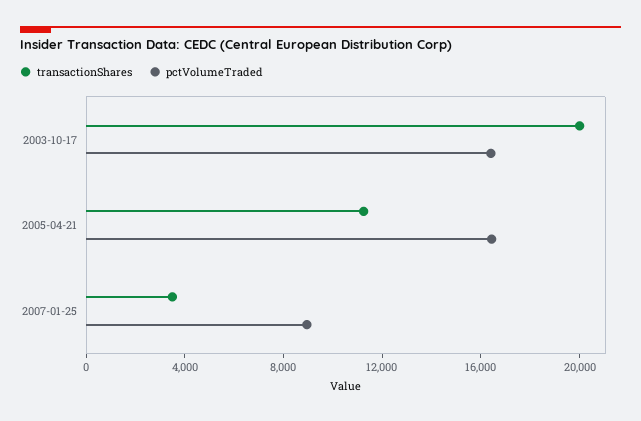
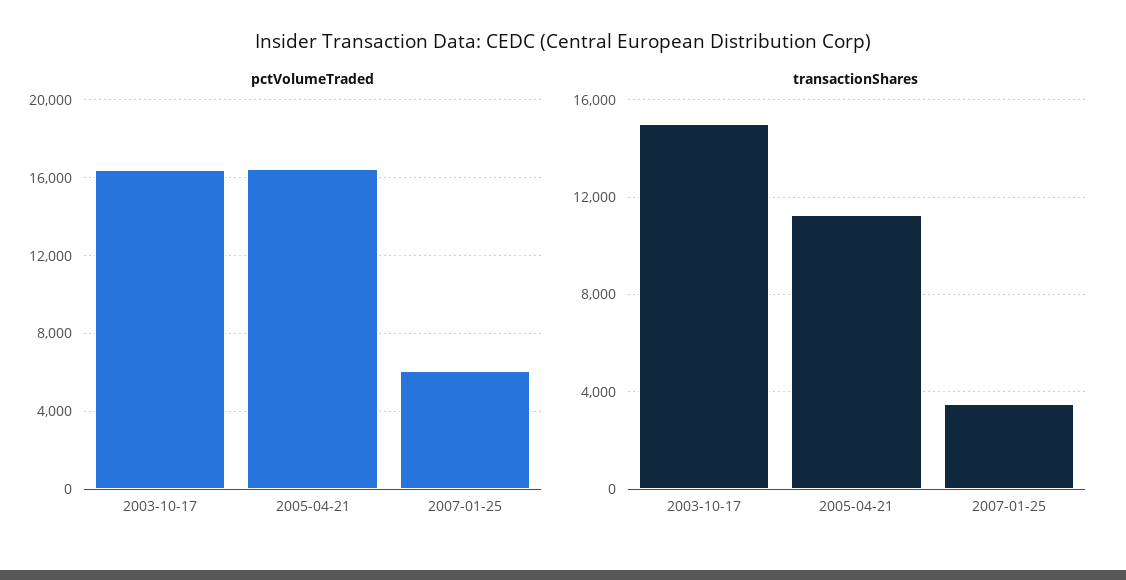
transactionShares, 2003-10-17: 20000 -> 15000
pctVolumeTraded, 2007-01-25: 9000 -> 6000

